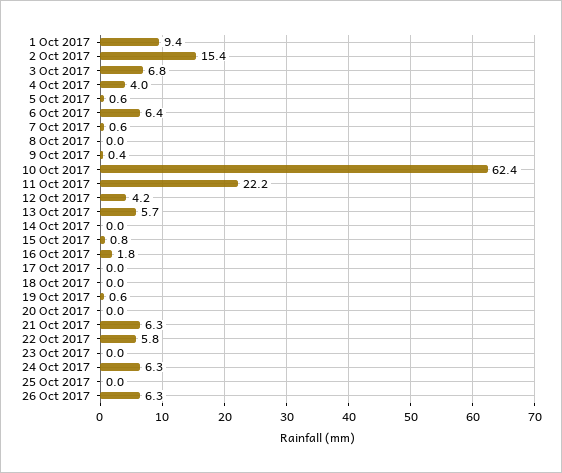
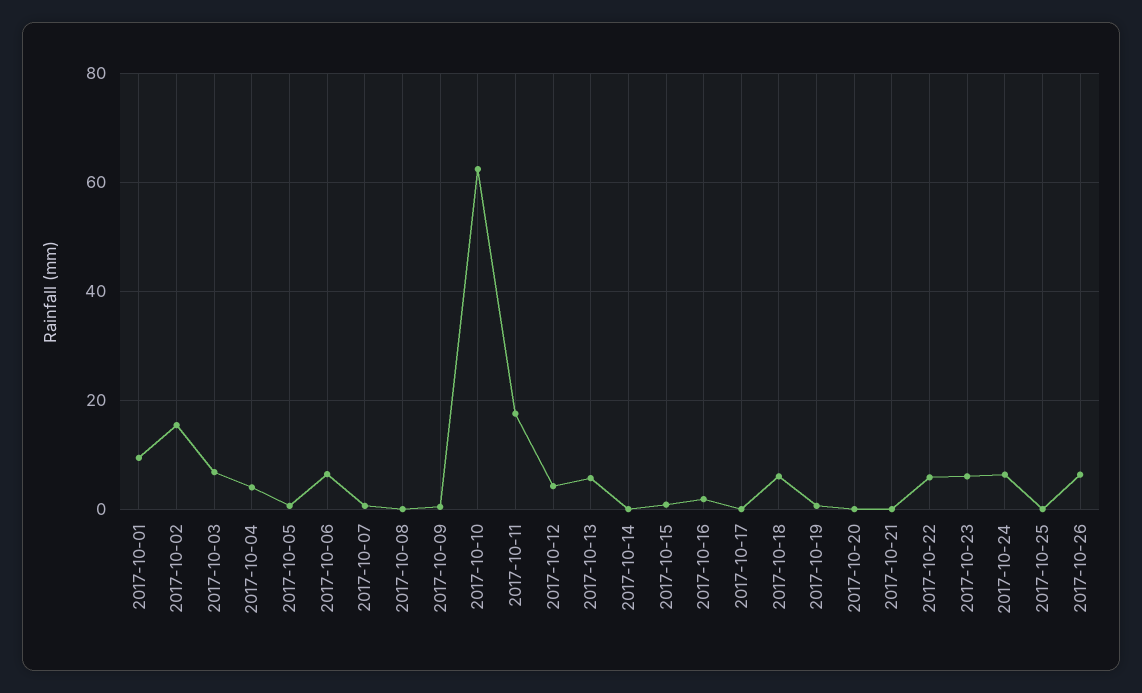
11 Oct 2017: 22.2 -> 18
18 Oct 2017: 0 -> 6
21 Oct 2017: 6.3 -> 0
23 Oct 2017: 0 -> 6

